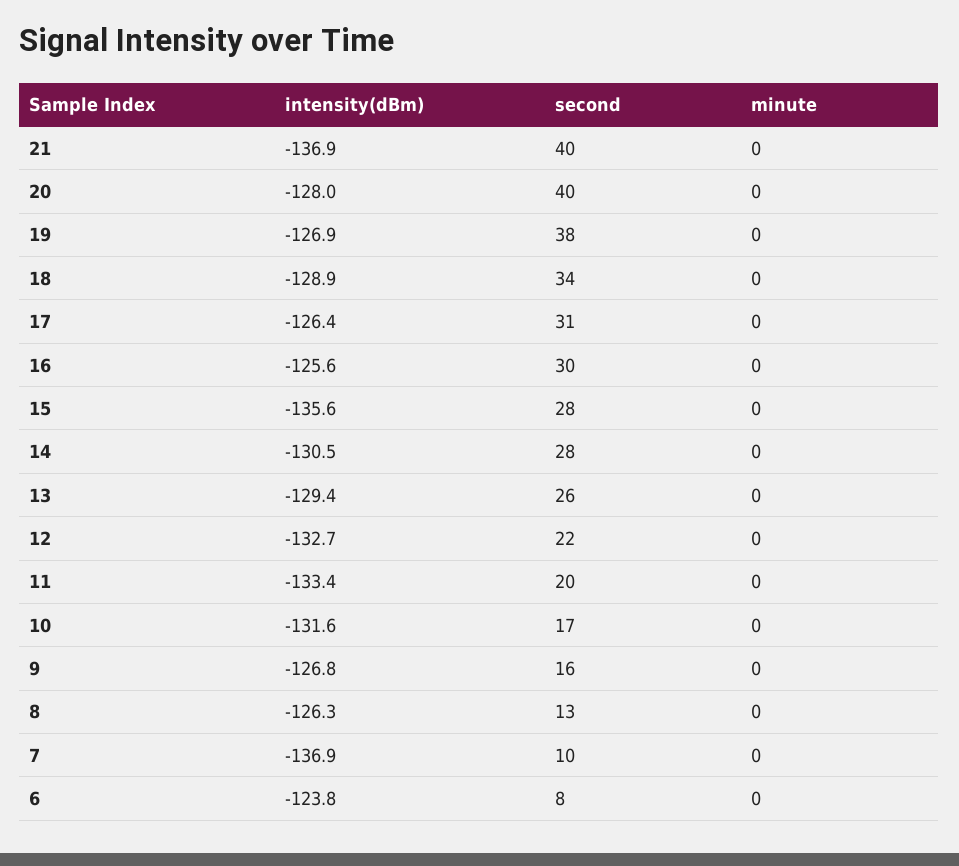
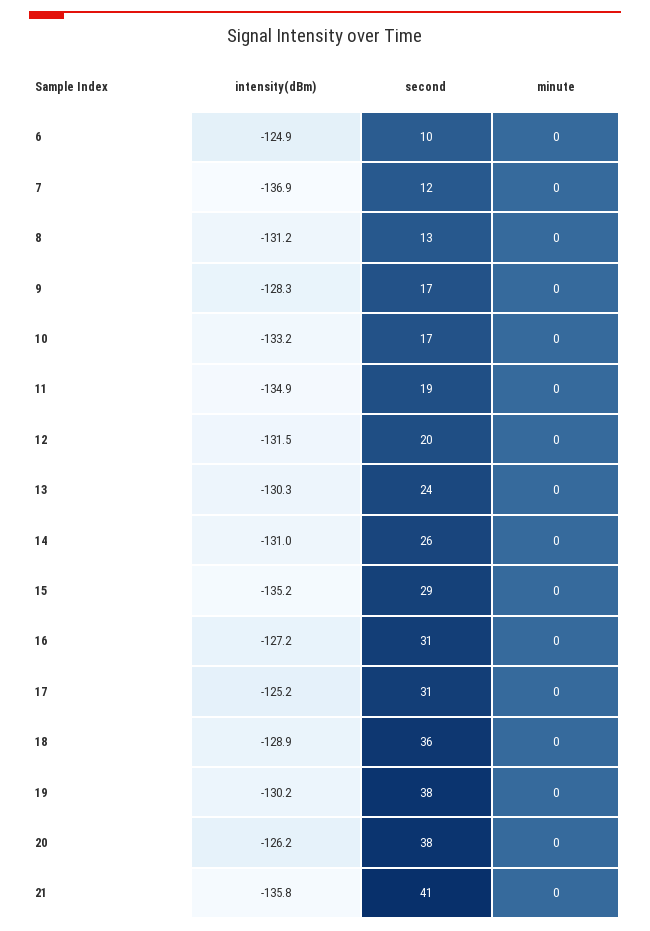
intensity(dBm), 21: -136.9 -> -135.8
second, 21: 40 -> 41
intensity(dBm), 20: -128 -> -126.2
second, 20: 40 -> 38
intensity(dBm), 19: -126.9 -> -130.2
second, 18: 34 -> 36
intensity(dBm), 17: -126.4 -> -125.2
intensity(dBm), 16: -125.6 -> -127.2
second, 16: 30 -> 31
intensity(dBm), 15: -135.6 -> -135.2
second, 15: 28 -> 29
intensity(dBm), 14: -130.5 -> -131
second, 14: 28 -> 26
intensity(dBm), 13: -129.4 -> -130.3
second, 13: 26 -> 24
intensity(dBm), 12: -132.7 -> -131.5
second, 12: 22 -> 20
intensity(dBm), 11: -133.4 -> -134.9
second, 11: 20 -> 19
intensity(dBm), 10: -131.6 -> -133.2
intensity(dBm), 9: -126.8 -> -128.3
second, 9: 16 -> 17
intensity(dBm), 8: -126.3 -> -131.2
second, 7: 10 -> 12
intensity(dBm), 6: -123.8 -> -124.9
second, 6: 8 -> 10

